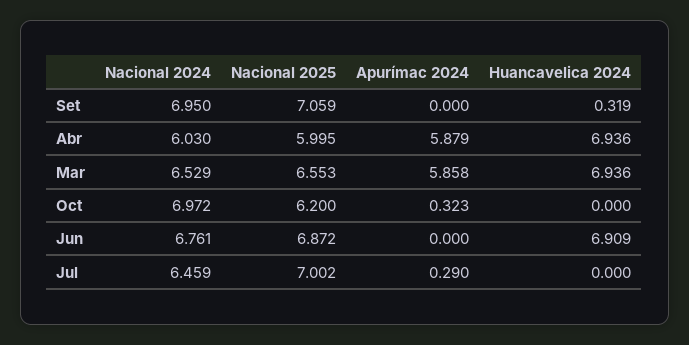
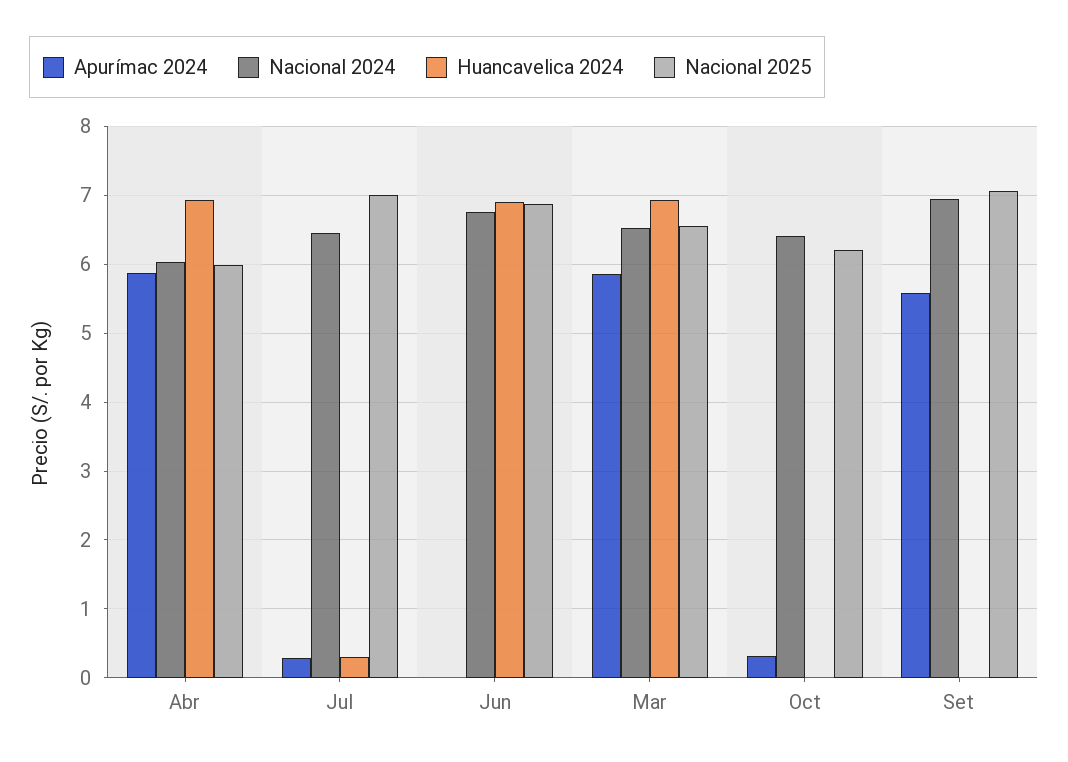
Apurímac 2024, Set: 0 -> 5.6
Huancavelica 2024, Set: 0.319 -> 0
Nacional 2024, Oct: 6.972 -> 6.4
Huancavelica 2024, Jul: 0 -> 0.3

